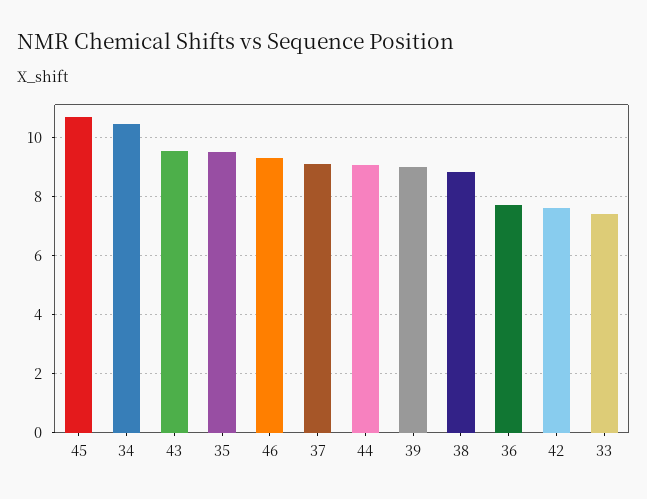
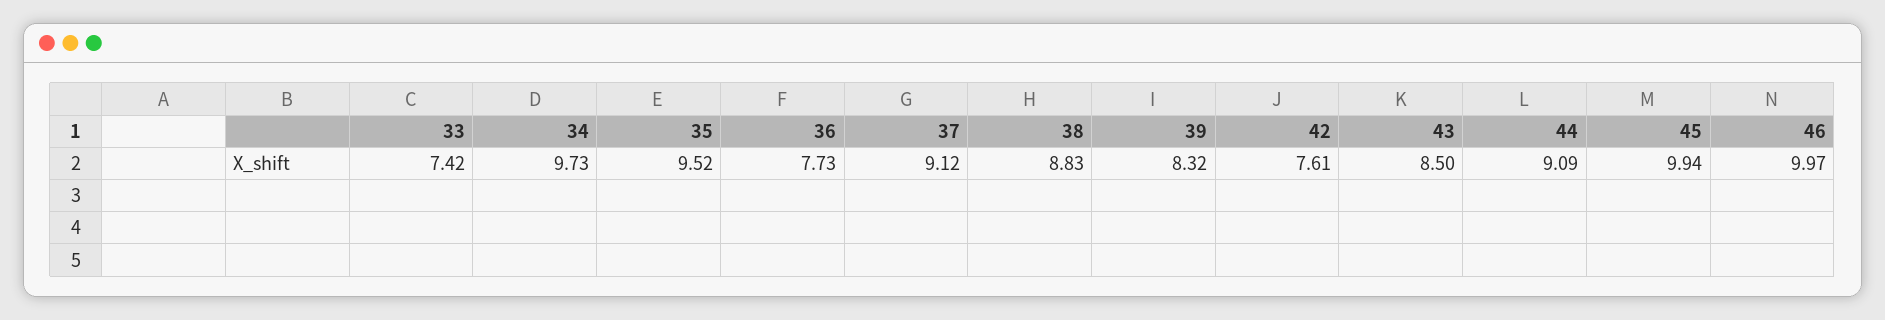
45: 10.75 -> 9.94
34: 10.5 -> 9.73
43: 9.5 -> 8.5
46: 9.25 -> 9.97
39: 9 -> 8.32

